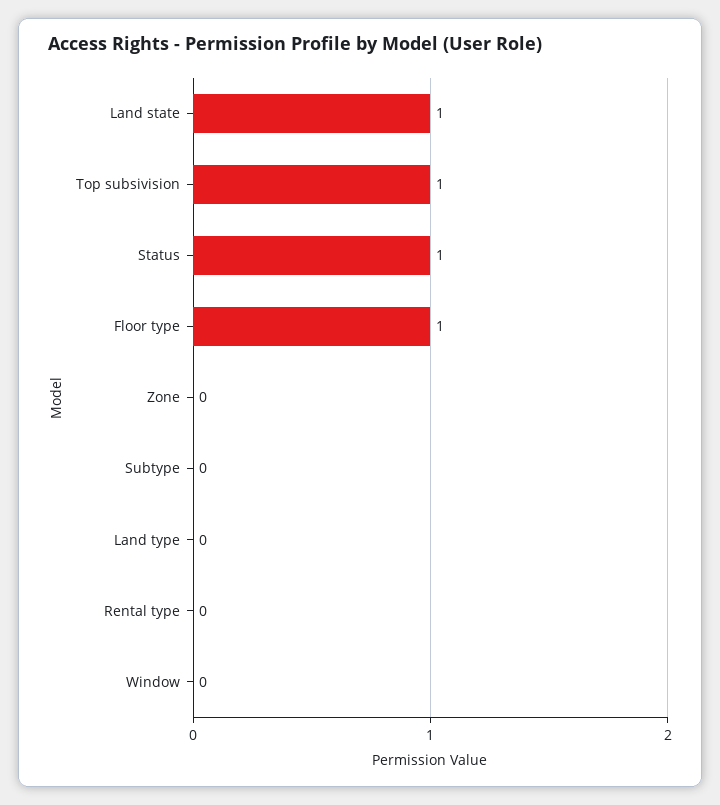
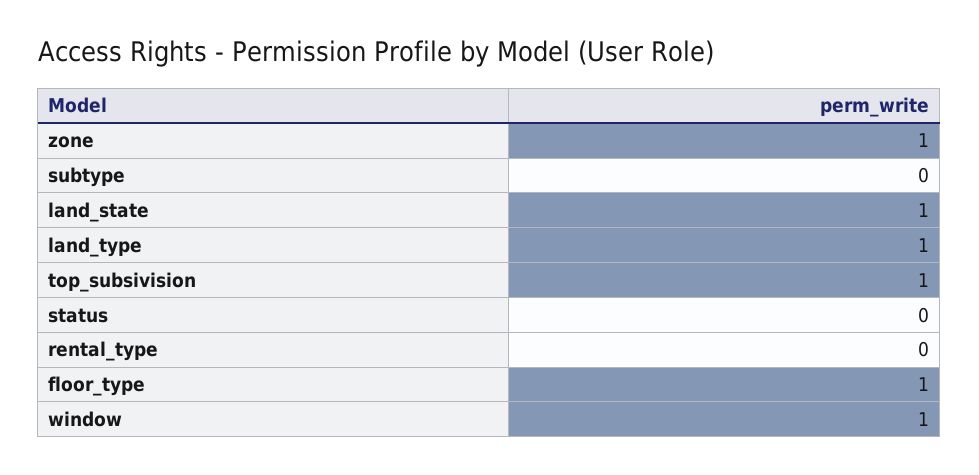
Status: 1 -> 0
Zone: 0 -> 1
Land type: 0 -> 1
Window: 0 -> 1

